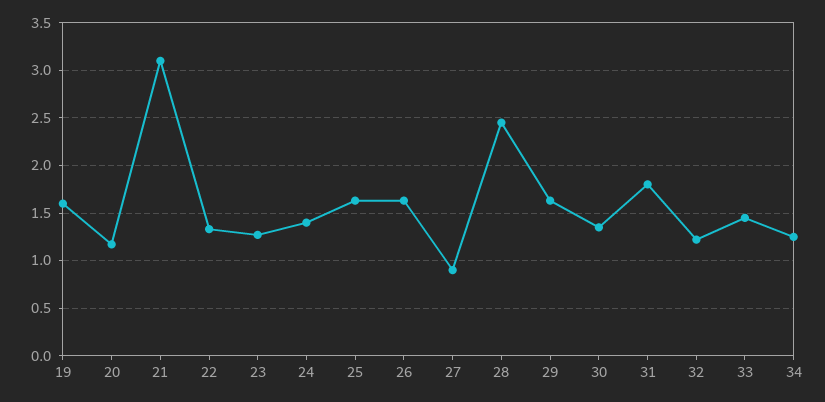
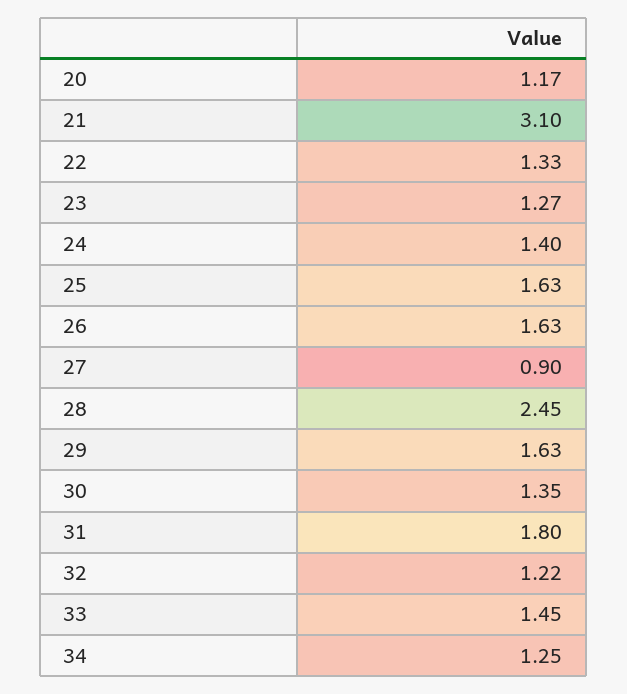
19: 1.6 -> none

